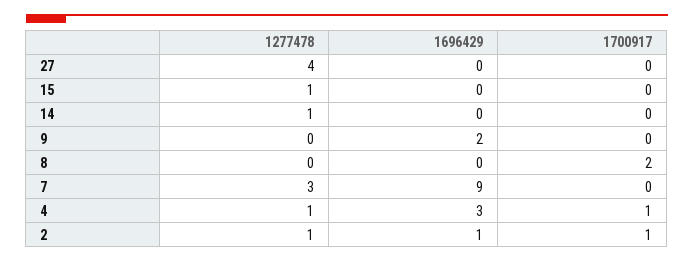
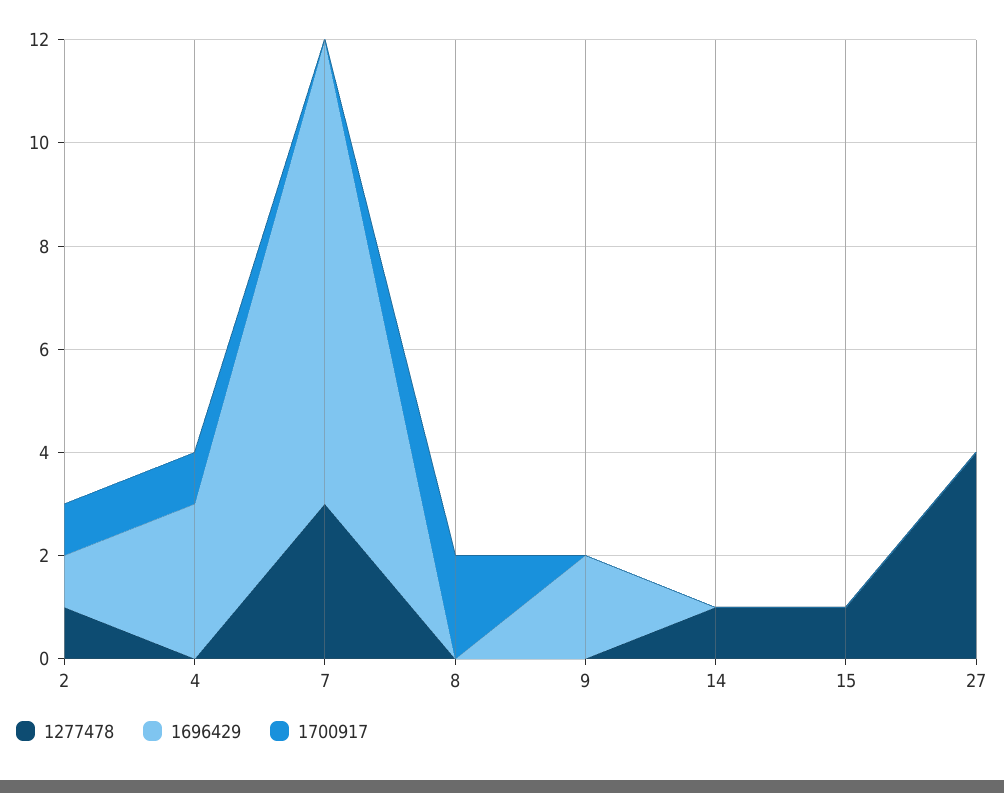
1277478, 4: 1 -> 0

